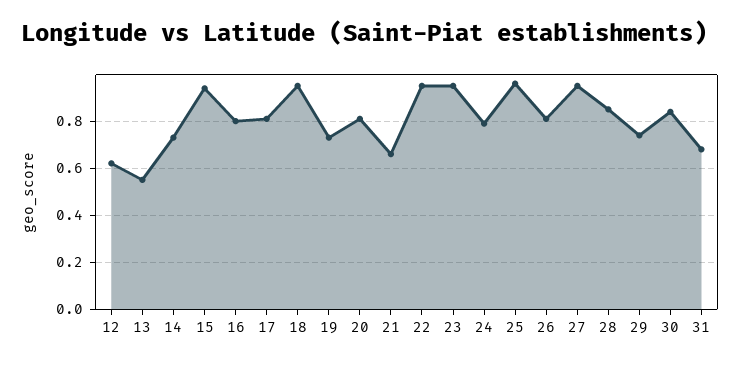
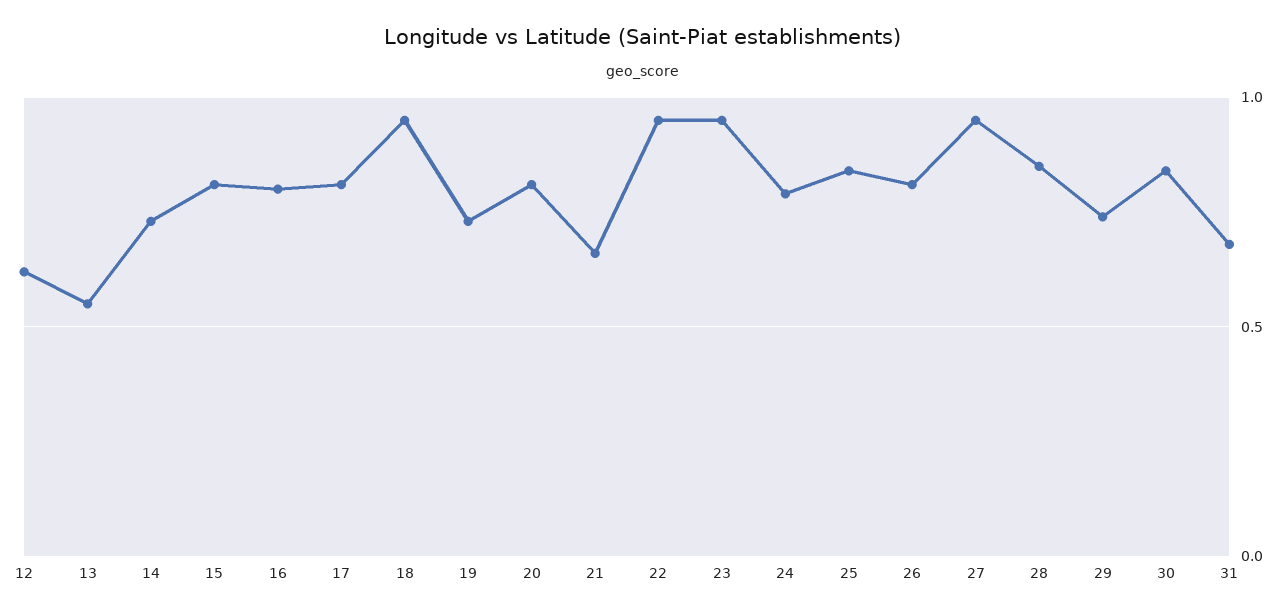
15: 0.95 -> 0.8
25: 0.95 -> 0.85

